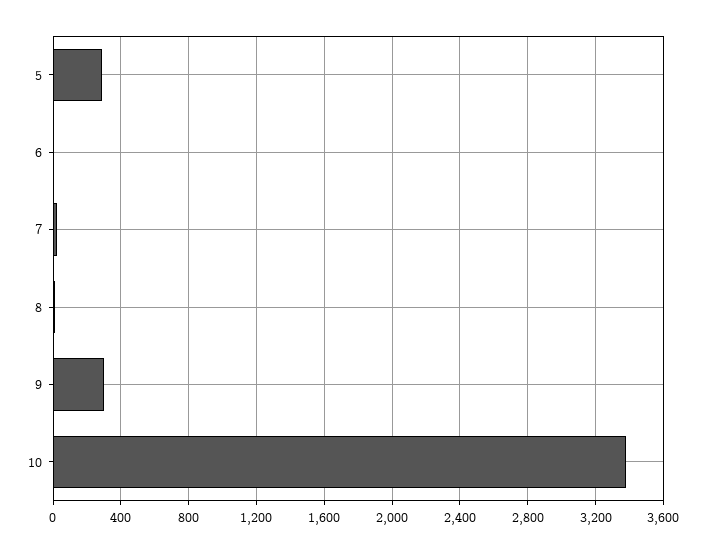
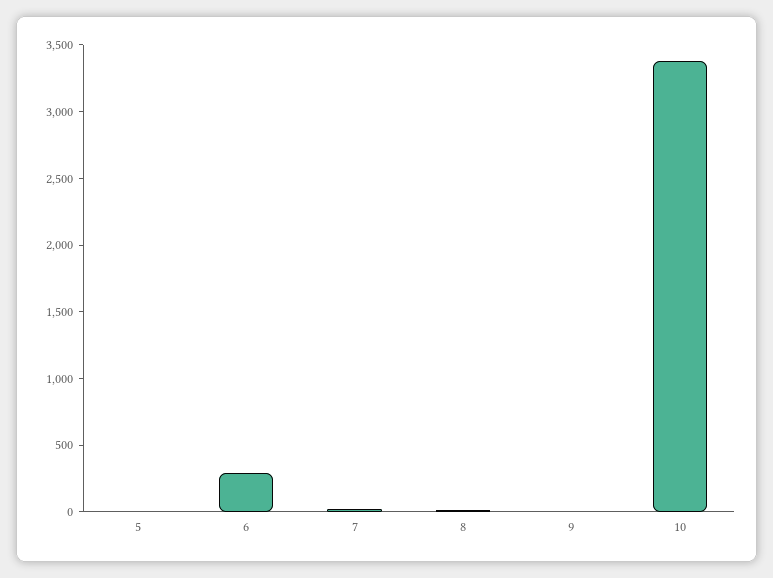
5: 300 -> 0
6: 0 -> 300
9: 300 -> 0

